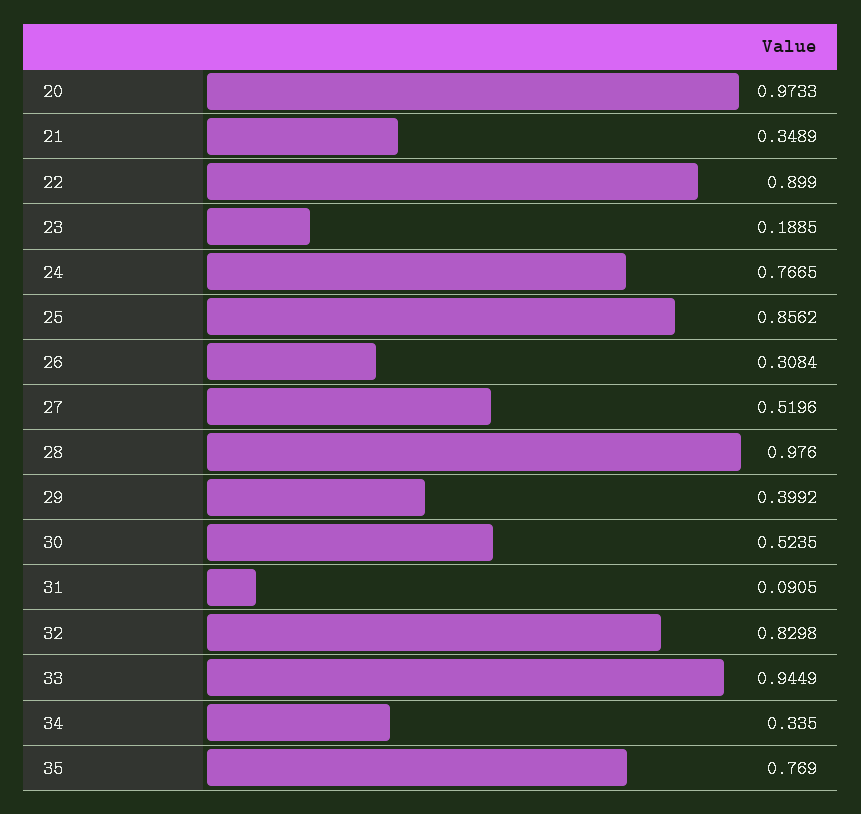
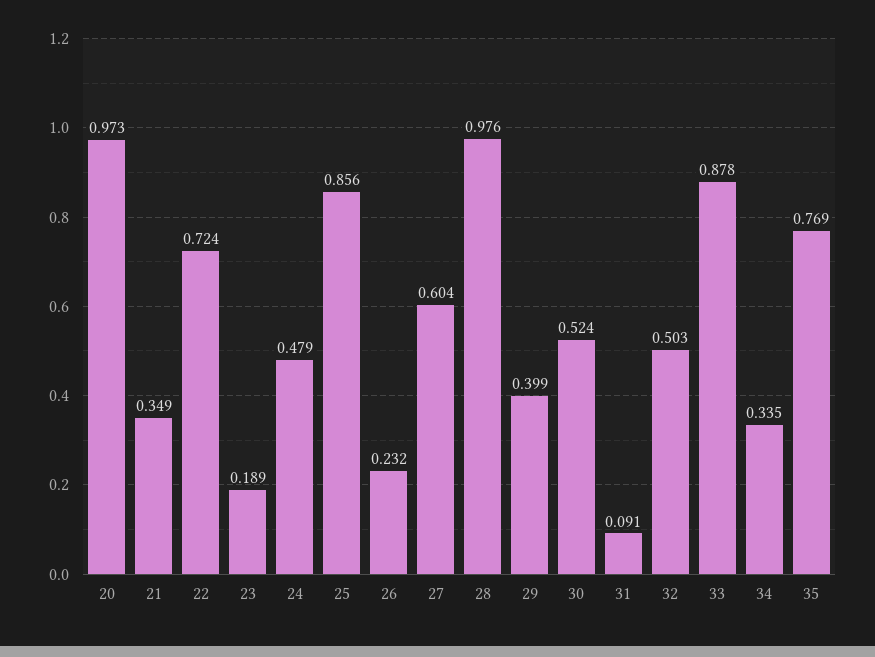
22: 0.899 -> 0.724
24: 0.7665 -> 0.479
26: 0.3084 -> 0.232
27: 0.5196 -> 0.604
32: 0.8298 -> 0.503
33: 0.9449 -> 0.878

